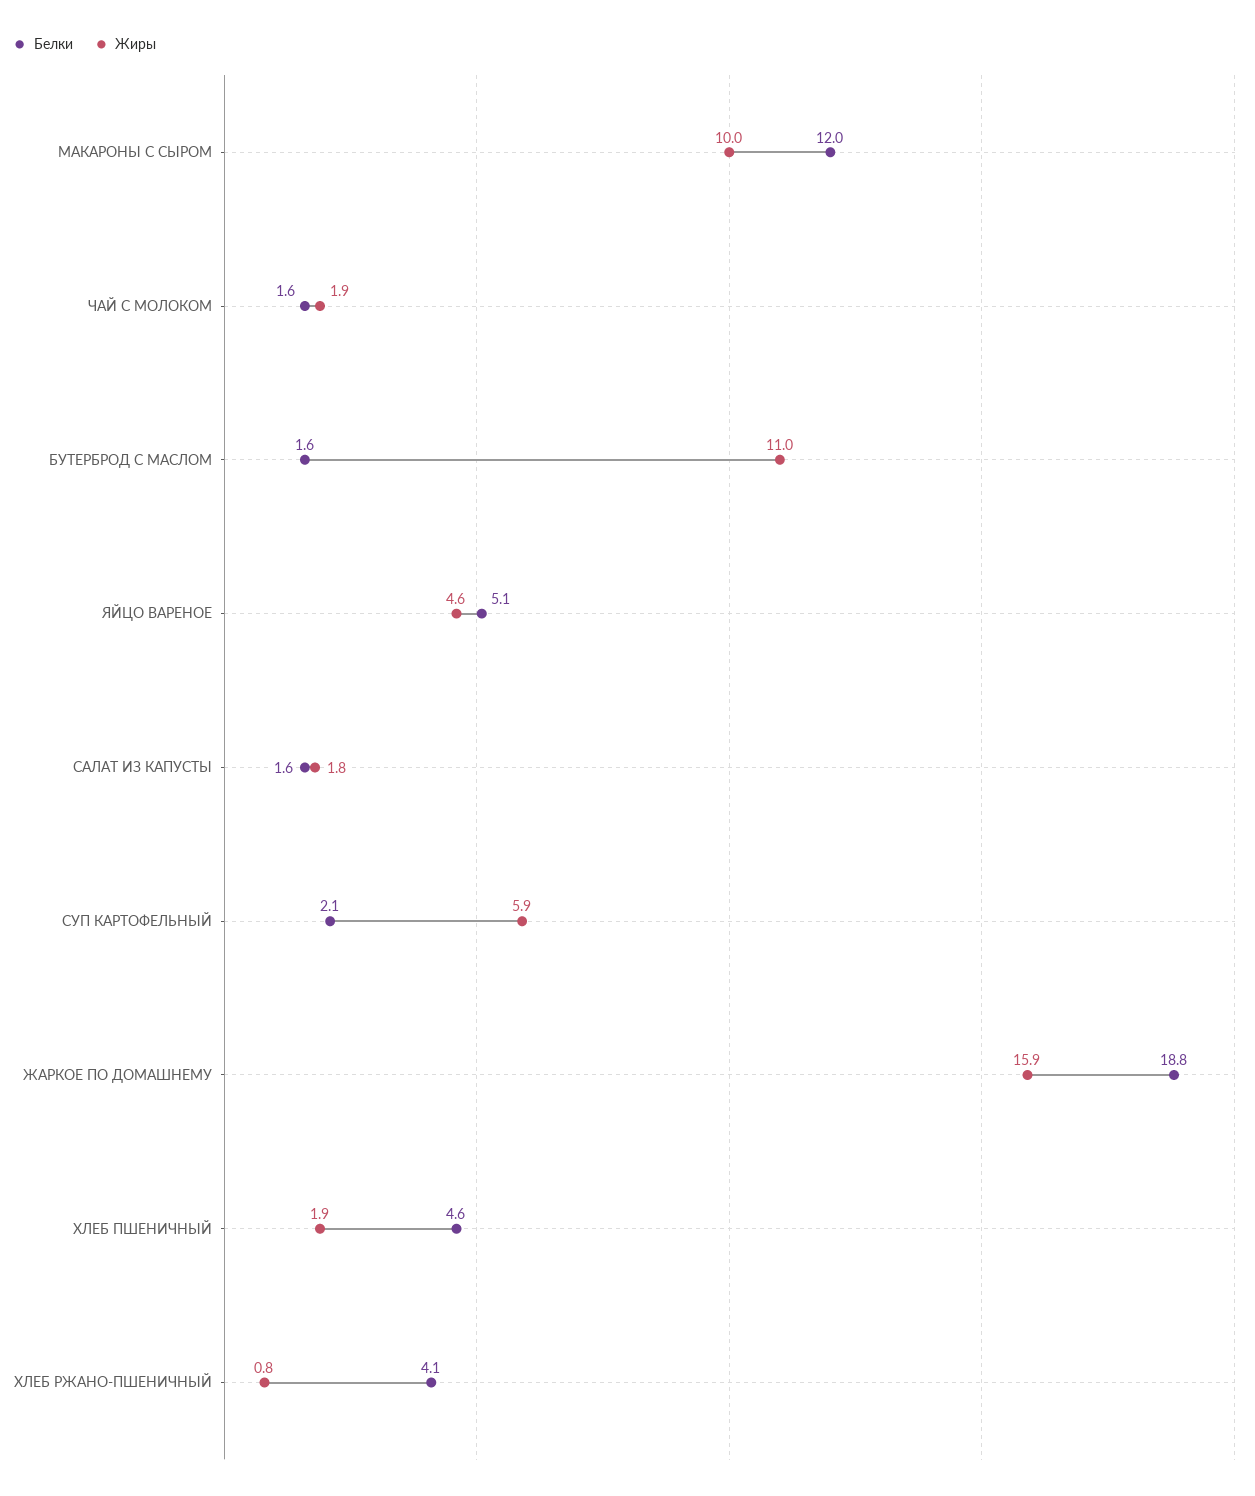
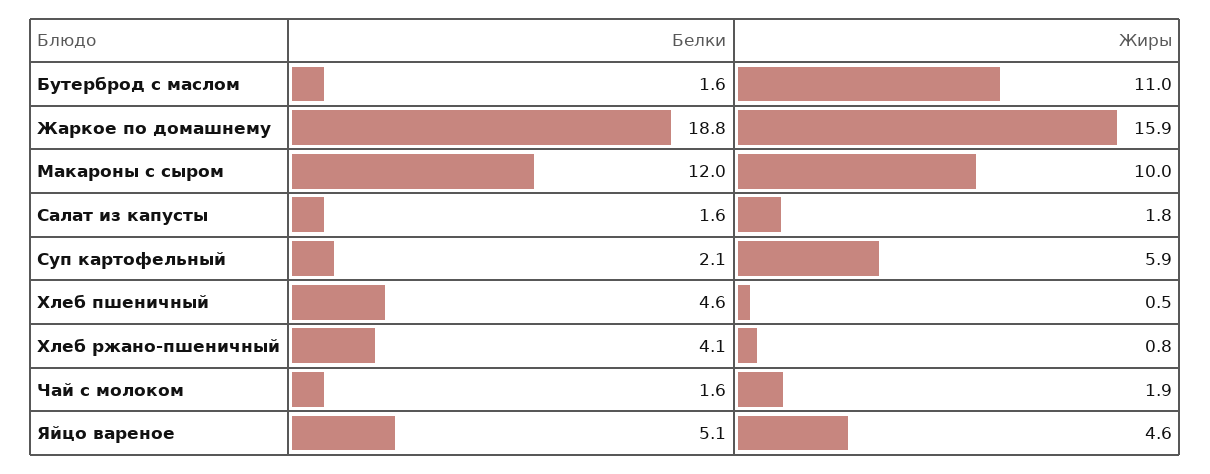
Жиры, ХЛЕБ ПШЕНИЧНЫЙ: 1.9 -> 0.5

